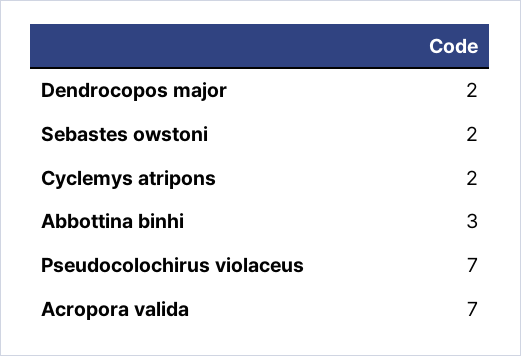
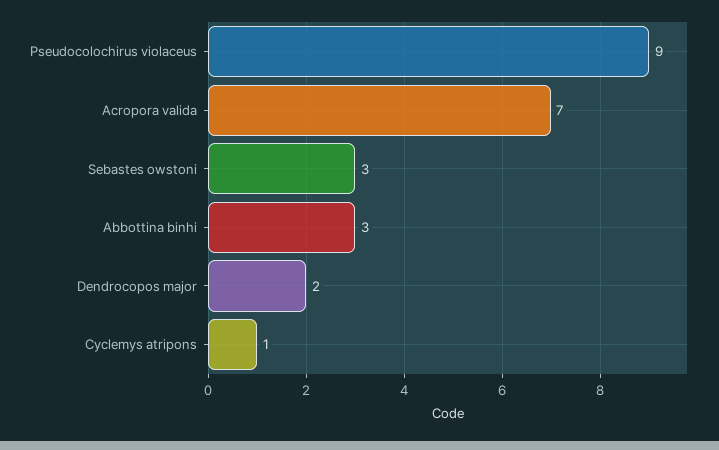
Sebastes owstoni: 2 -> 3
Cyclemys atripons: 2 -> 1
Pseudocolochirus violaceus: 7 -> 9

